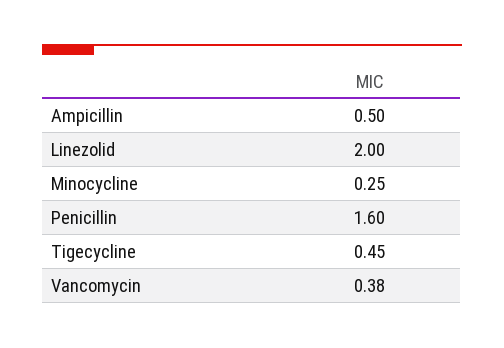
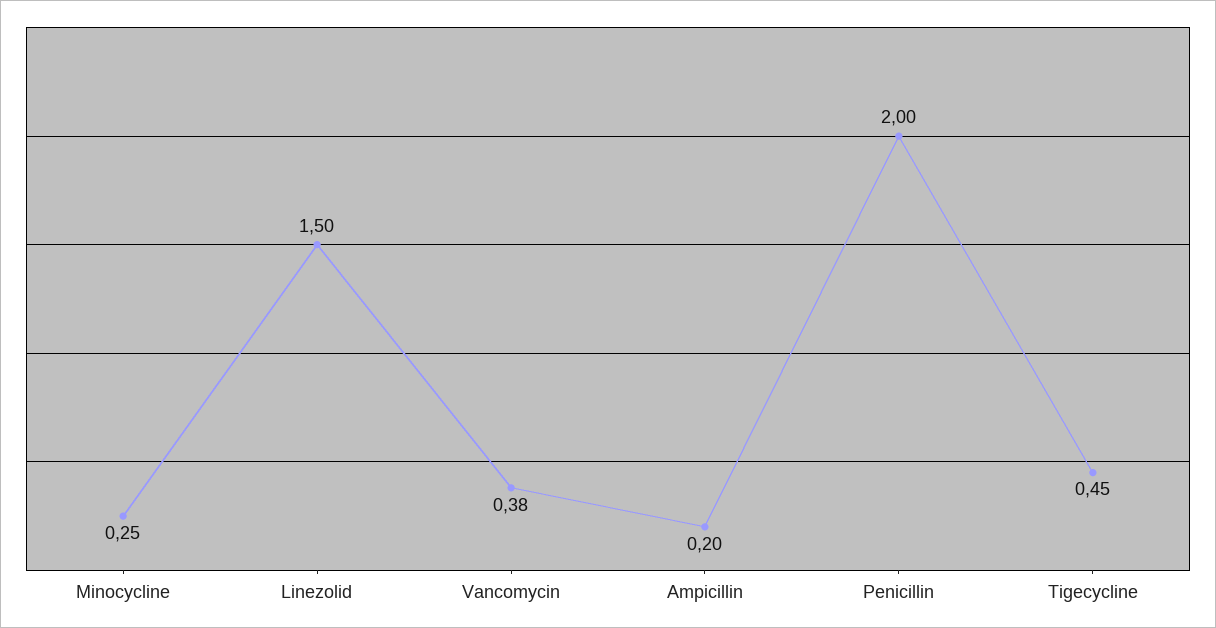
Ampicillin: 0.5 -> 0.2
Linezolid: 2 -> 1.5
Penicillin: 1.6 -> 2

